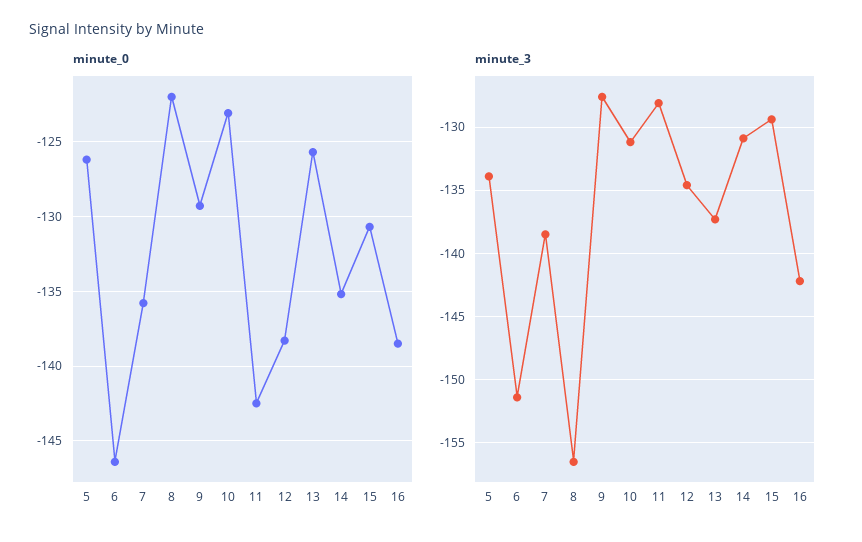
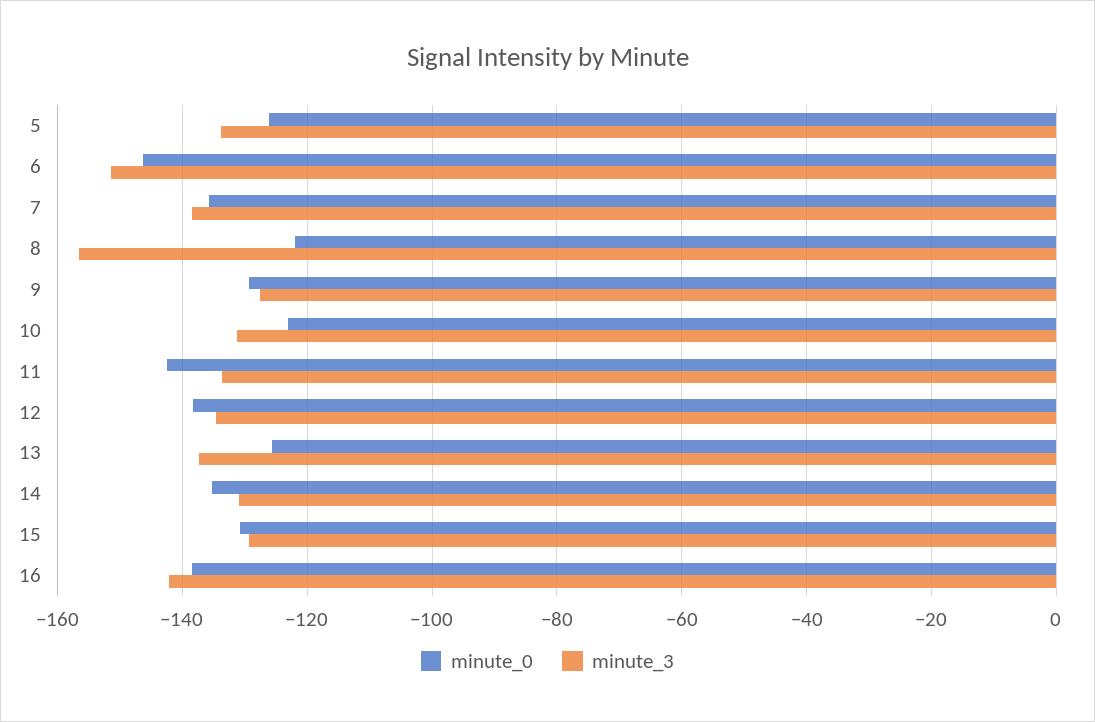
minute_3, 11: -128 -> -134

